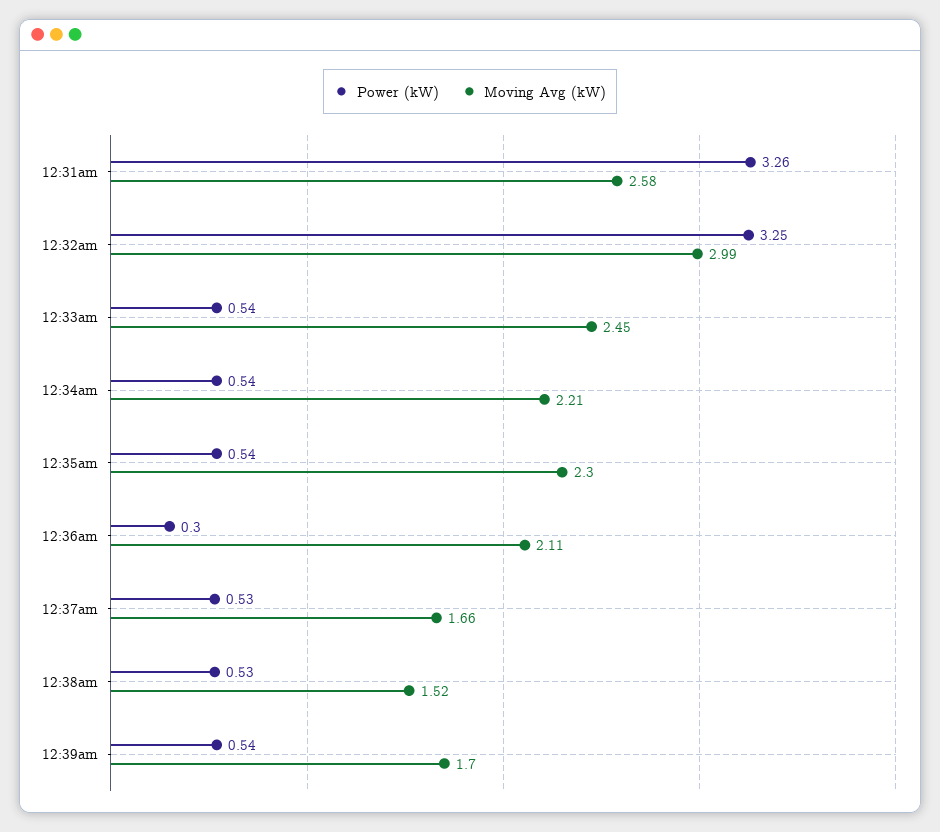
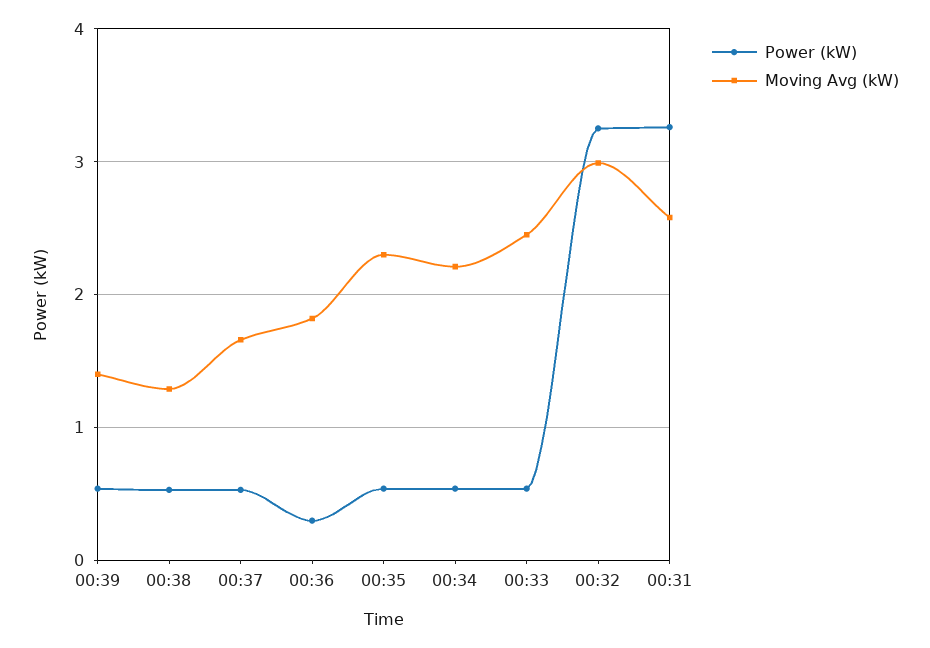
Moving Avg (kW), 12:36am: 2.11 -> 1.8
Moving Avg (kW), 12:38am: 1.52 -> 1.3
Moving Avg (kW), 12:39am: 1.7 -> 1.4

